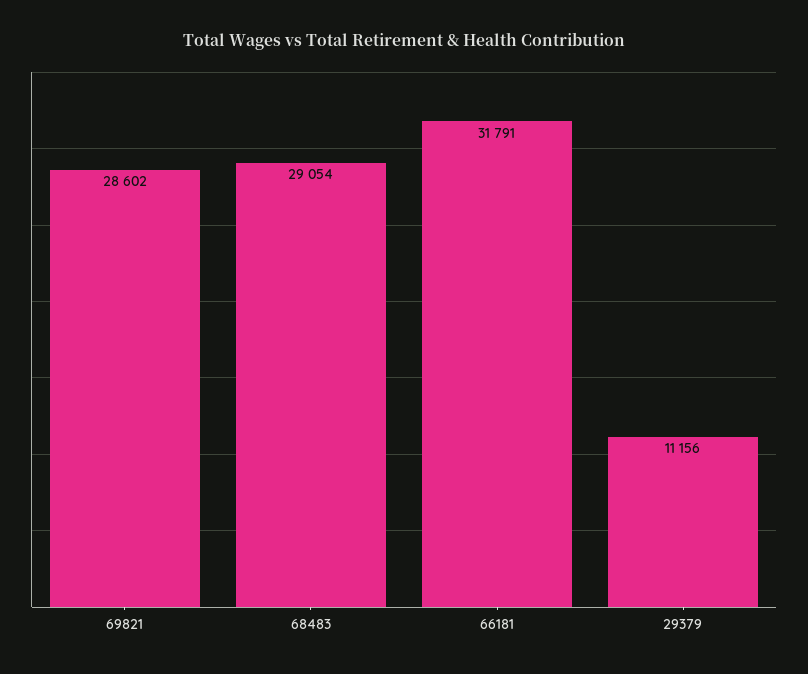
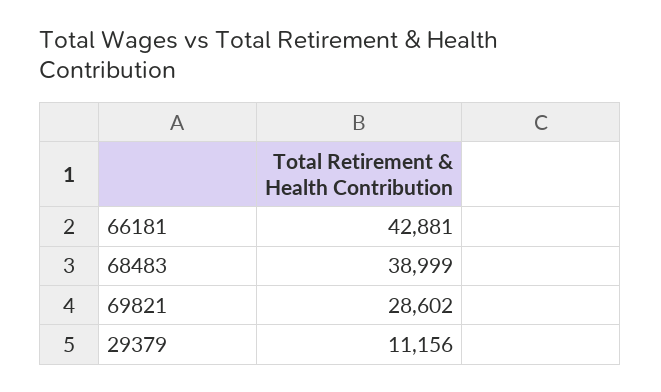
68483: 29054 -> 38999
66181: 31791 -> 42881

